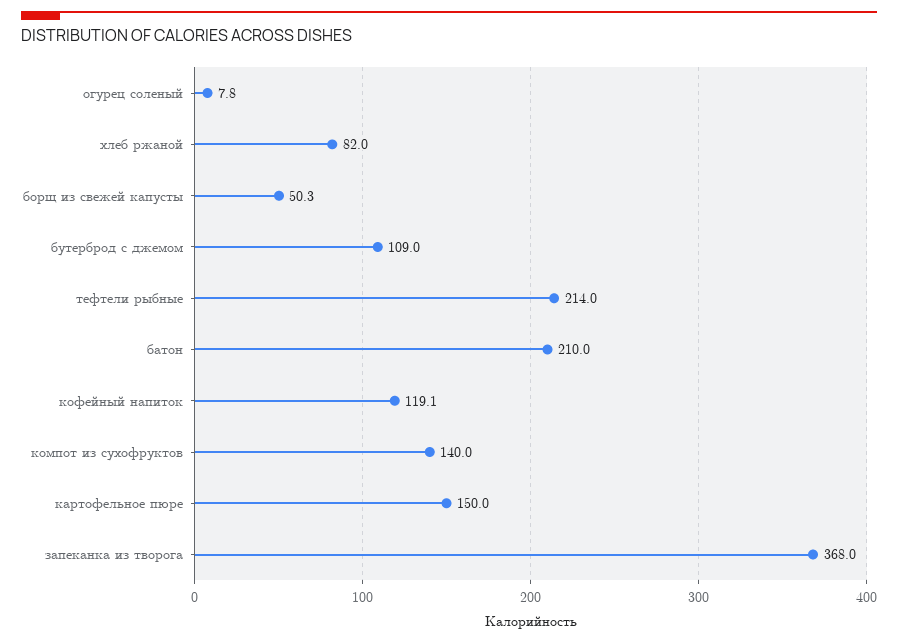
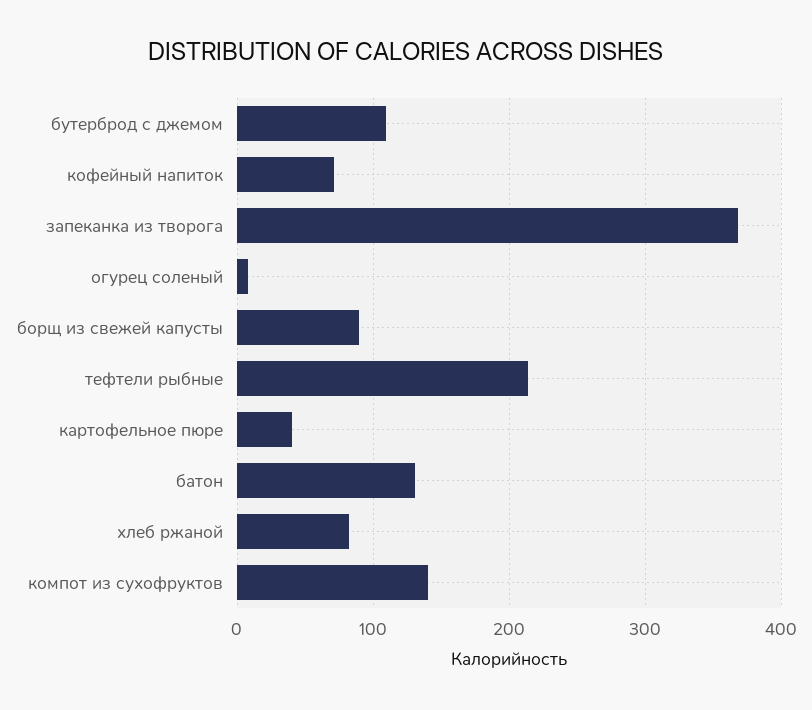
борщ из свежей капусты: 50.3 -> 90
батон: 210 -> 130
кофейный напиток: 119.1 -> 70
картофельное пюре: 150 -> 40

